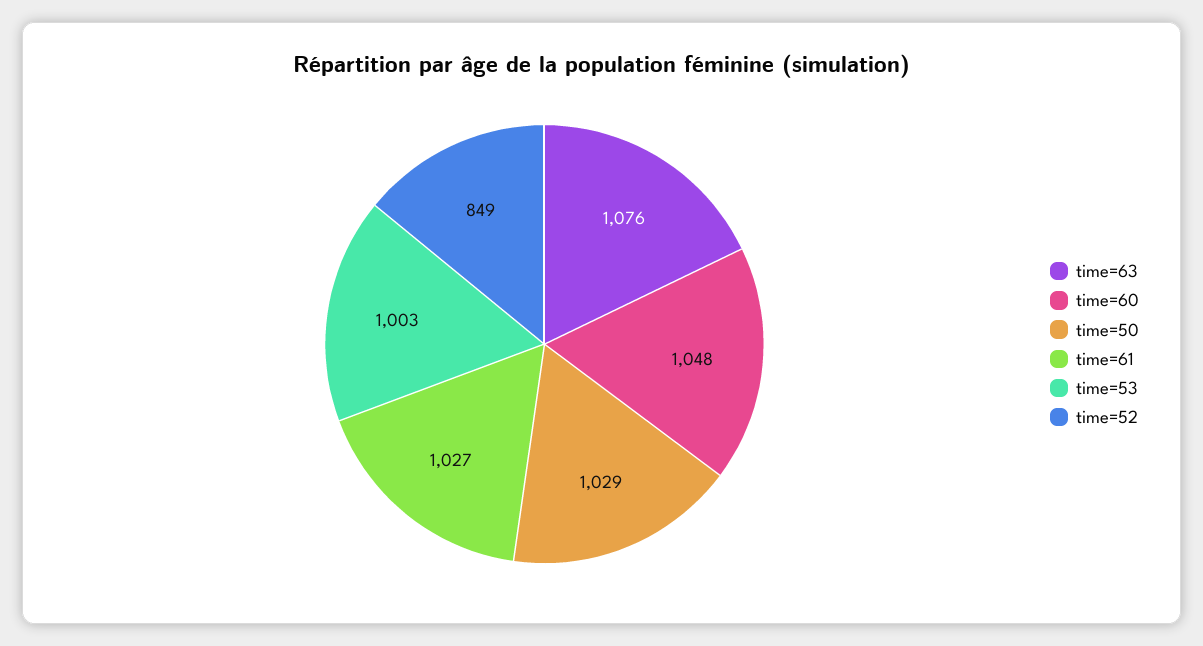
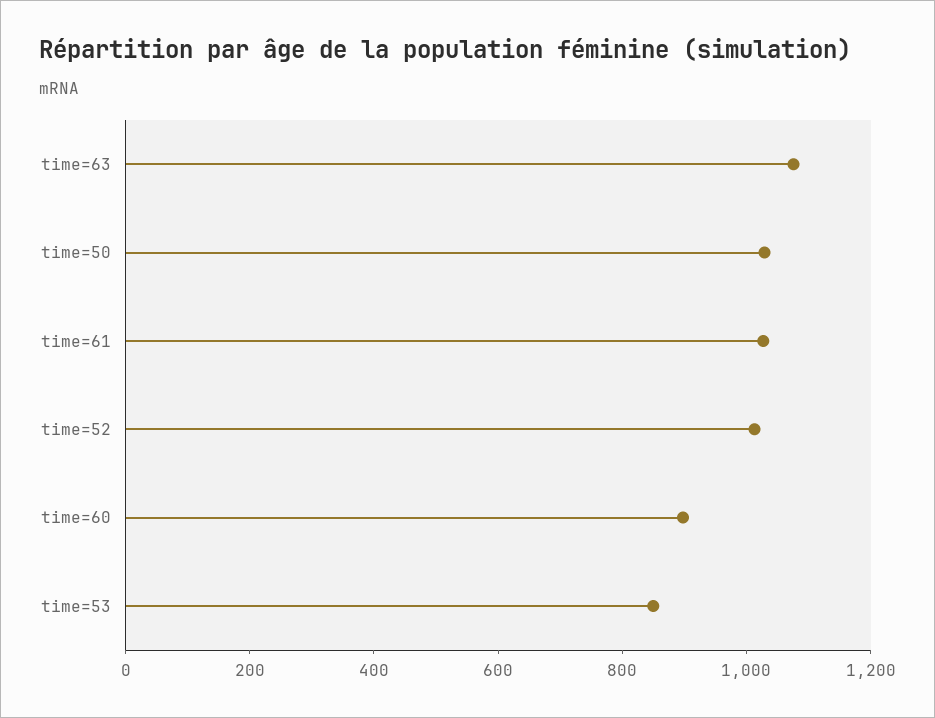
time=60: 1048 -> 900
time=53: 1003 -> 850
time=52: 849 -> 1000

